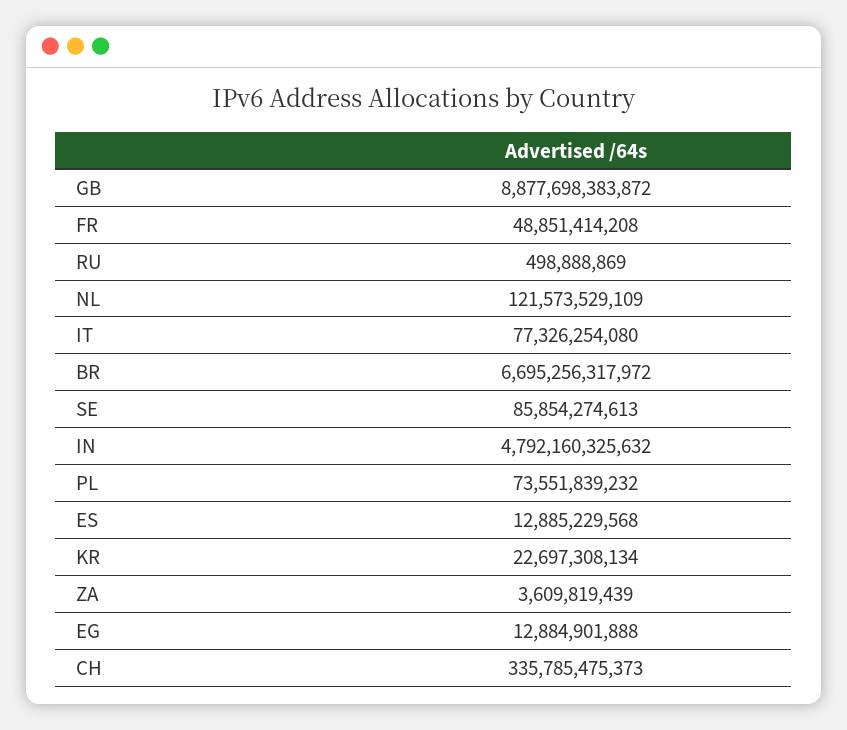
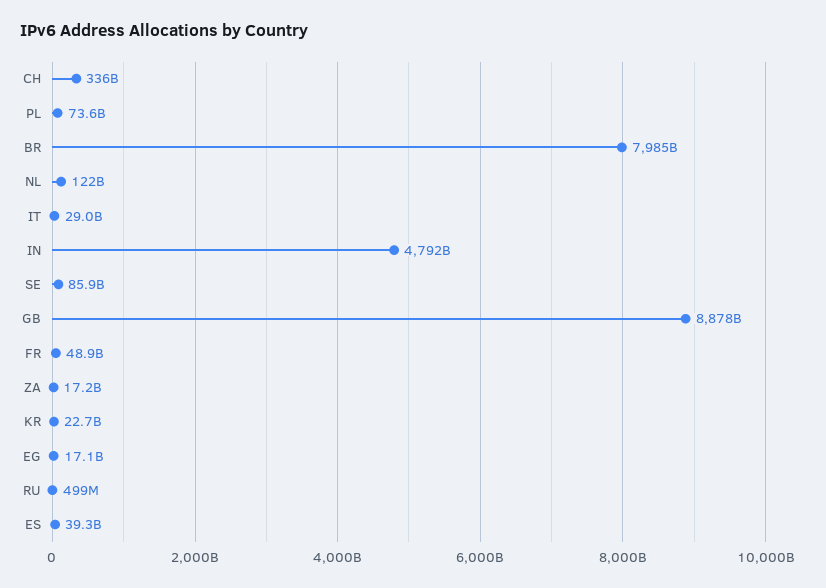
IT: 77326254080 -> 29000000000
BR: 6695256317972 -> 7985000000000
ES: 12885229568 -> 39300000000
ZA: 3609819439 -> 17200000000
EG: 12884901888 -> 17100000000

